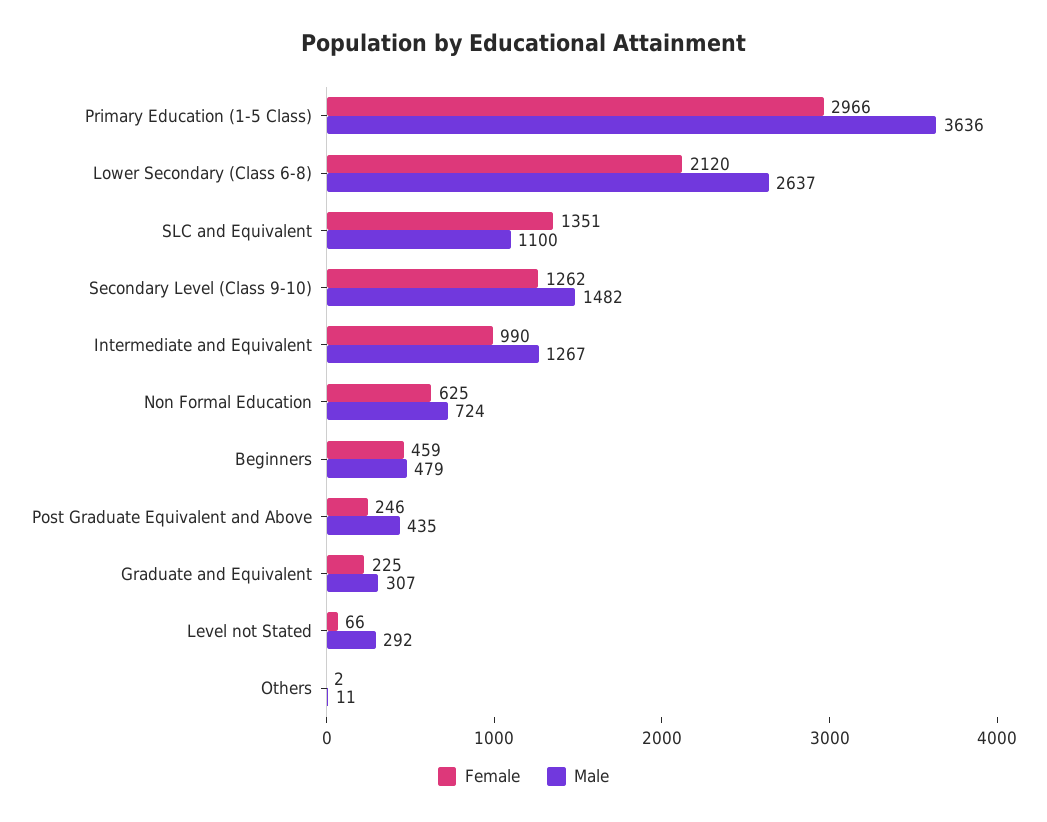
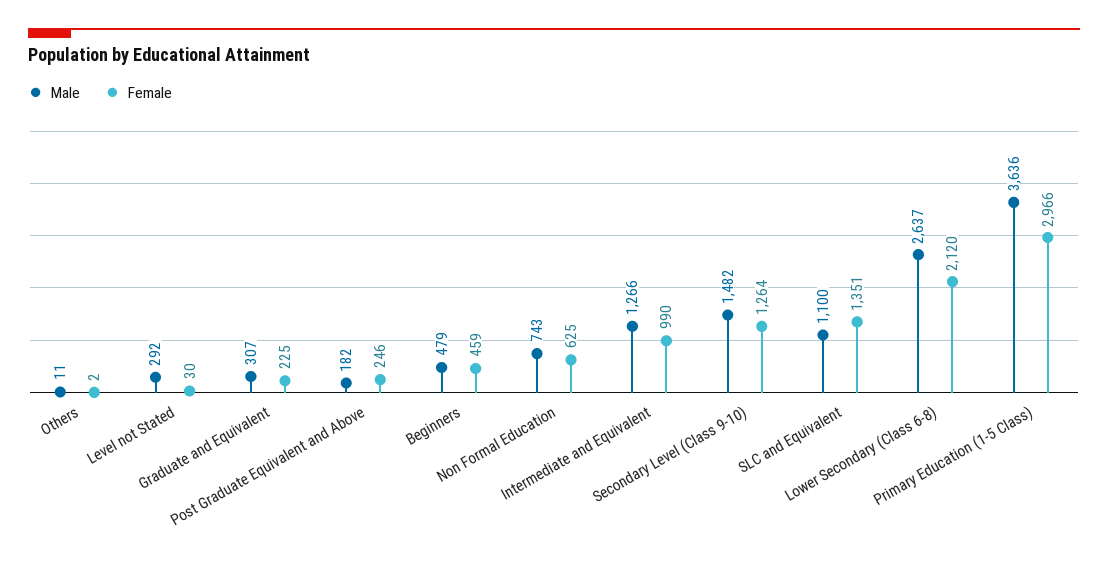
Female, Secondary Level (Class 9-10): 1262 -> 1264
Male, Intermediate and Equivalent: 1267 -> 1266
Male, Non Formal Education: 724 -> 743
Male, Post Graduate Equivalent and Above: 435 -> 182
Female, Level not Stated: 66 -> 30

